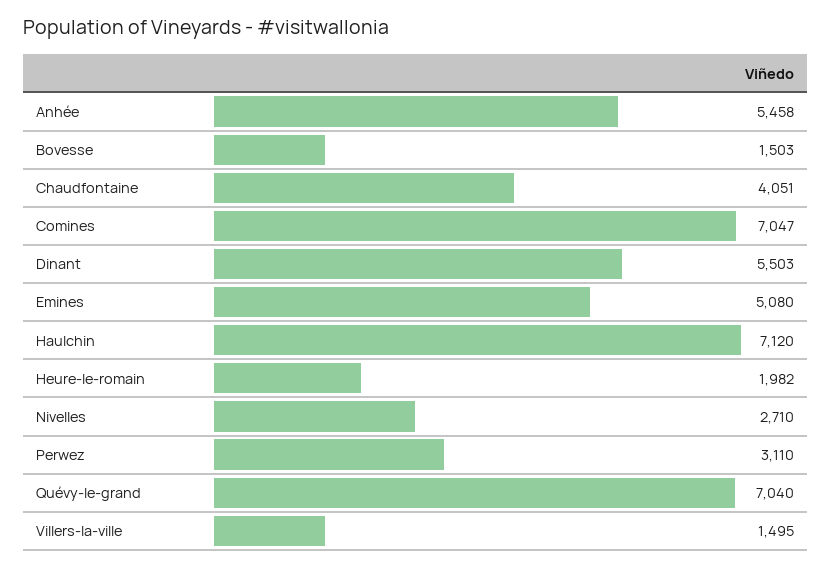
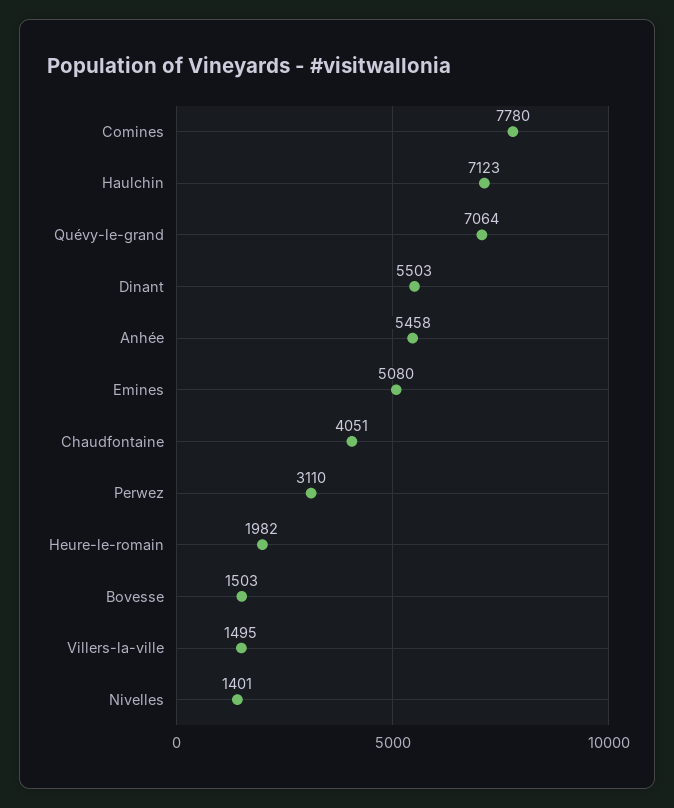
Comines: 7047 -> 7780
Haulchin: 7120 -> 7123
Nivelles: 2710 -> 1401
Quévy-le-grand: 7040 -> 7064

